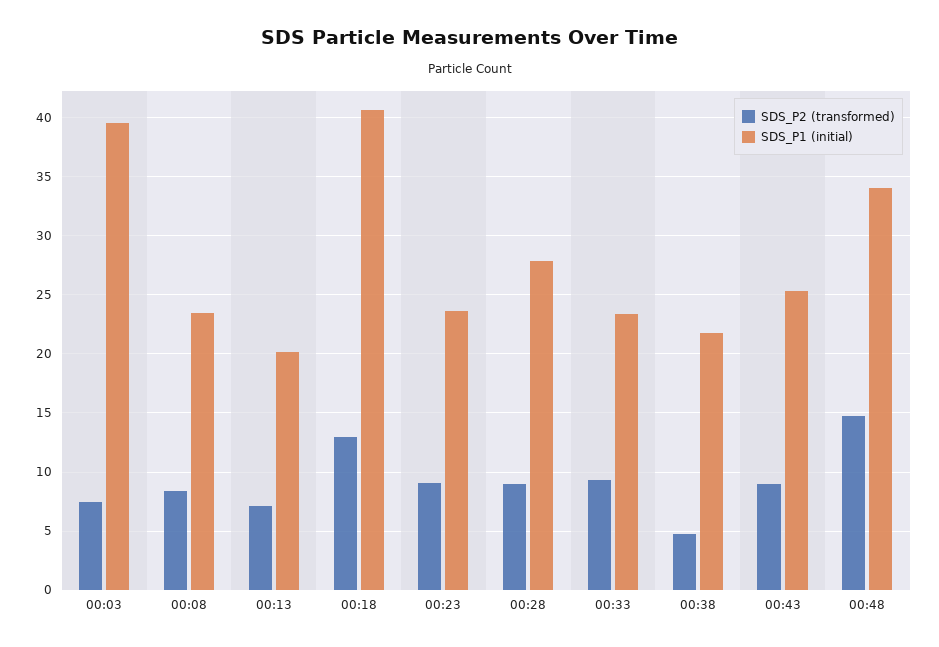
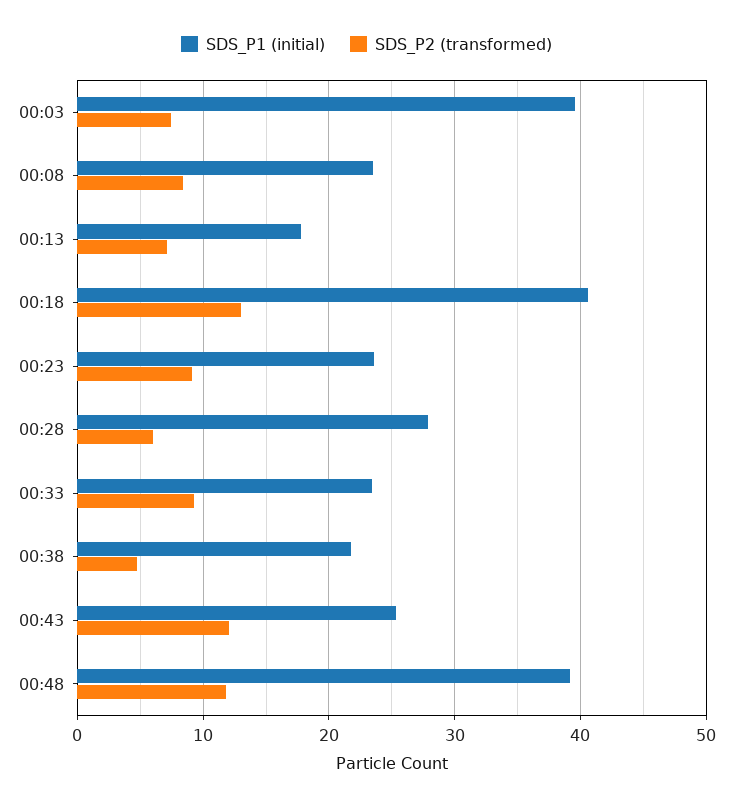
SDS_P1 (initial), 00:13: 20 -> 18
SDS_P2 (transformed), 00:28: 9 -> 6
SDS_P2 (transformed), 00:43: 9 -> 12
SDS_P2 (transformed), 00:48: 15 -> 12
SDS_P1 (initial), 00:48: 34 -> 39

